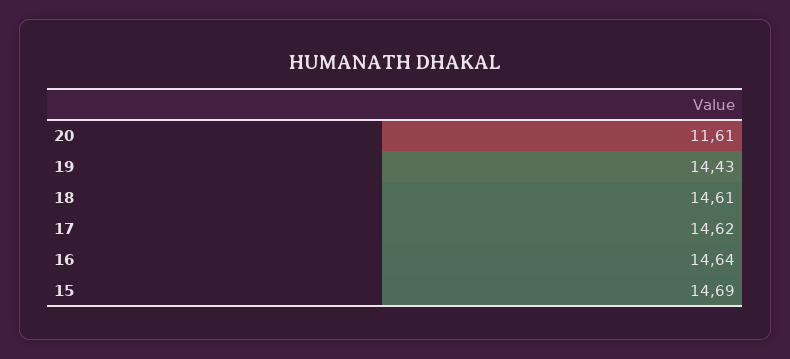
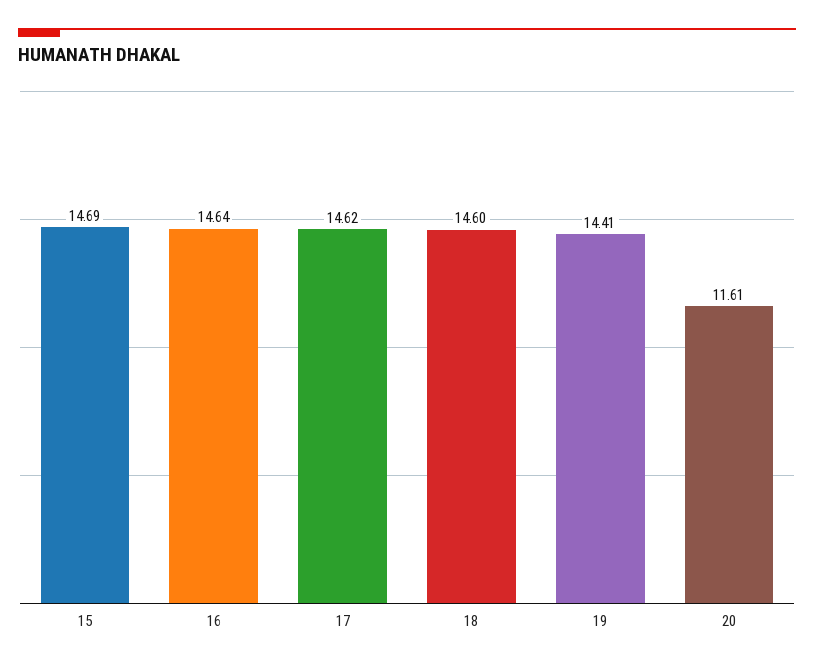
19: 14.43 -> 14.41
18: 14.61 -> 14.6

